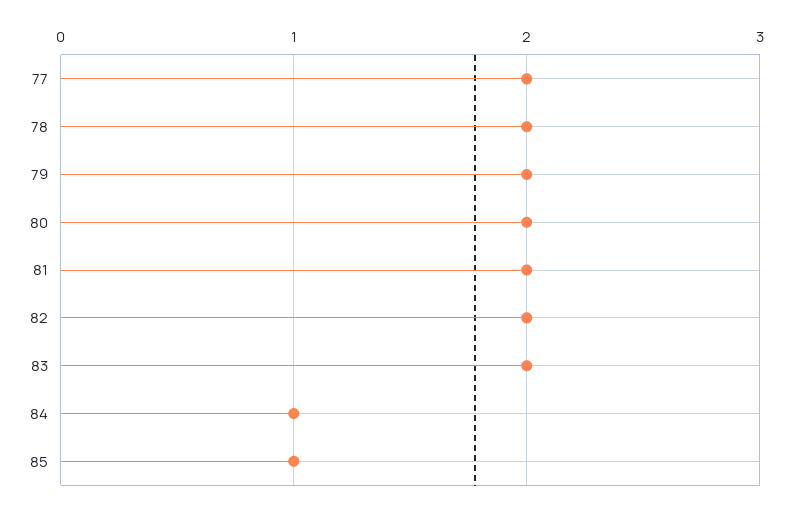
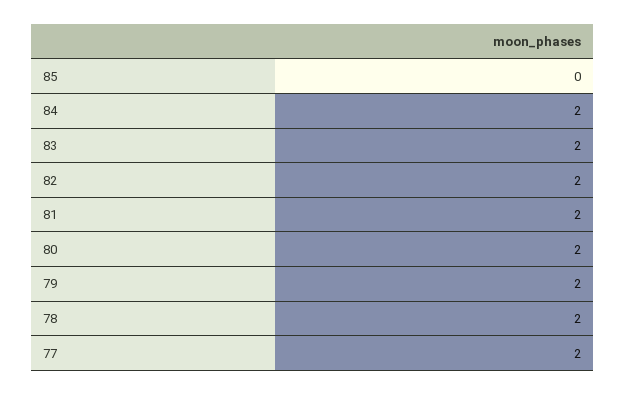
84: 1 -> 2
85: 1 -> 0

